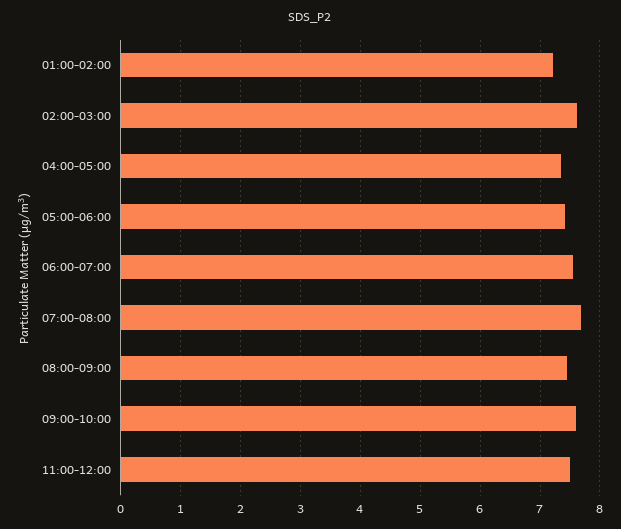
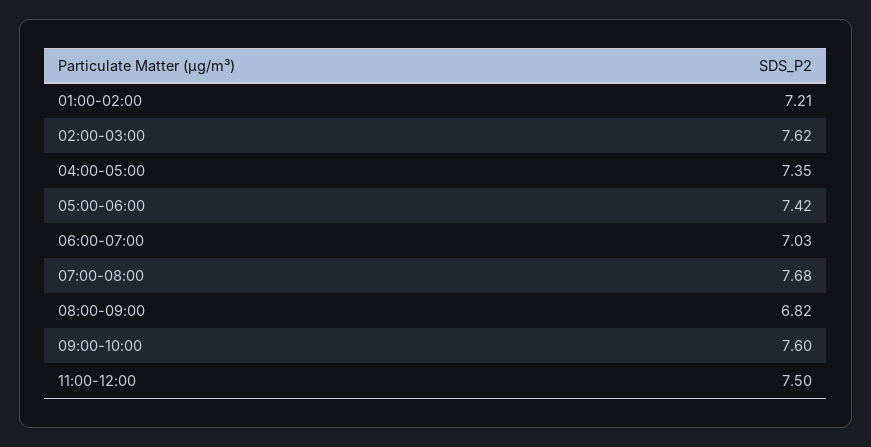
06:00-07:00: 7.6 -> 7.03
08:00-09:00: 7.4 -> 6.82

